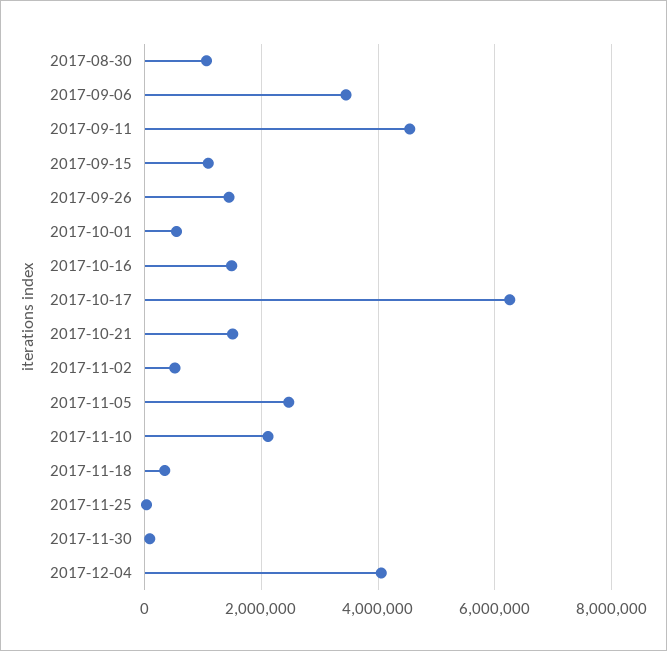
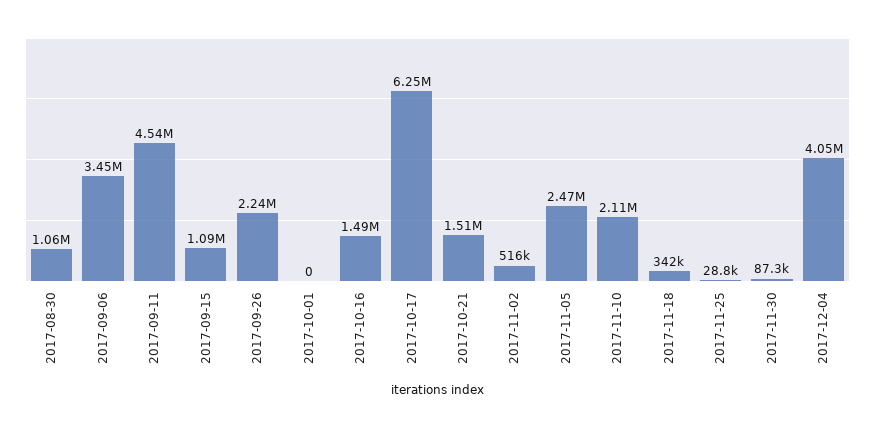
2017-09-26: 1400000 -> 2240000
2017-10-01: 600000 -> 0

